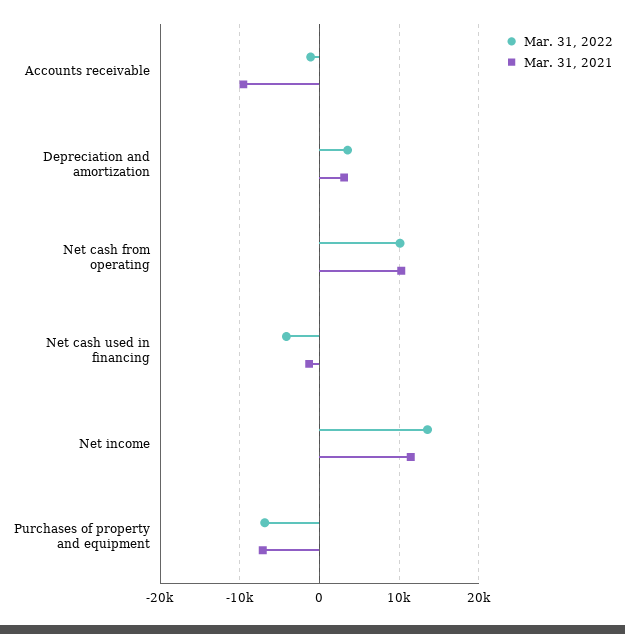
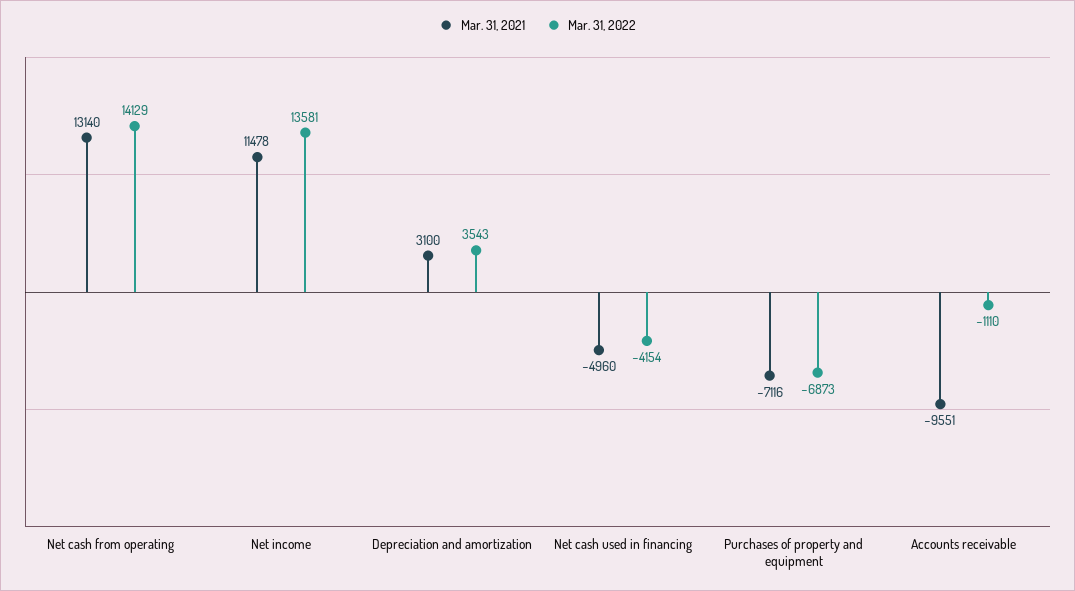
Mar. 31, 2022, Net cash from operating: 10000 -> 14129
Mar. 31, 2021, Net cash from operating: 10000 -> 13140
Mar. 31, 2021, Net cash used in financing: -1000 -> -4960

